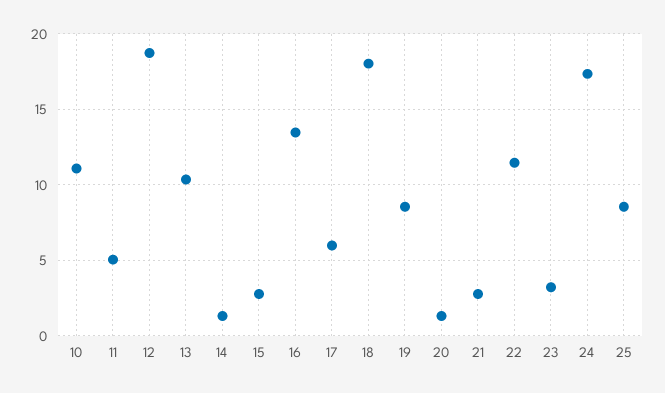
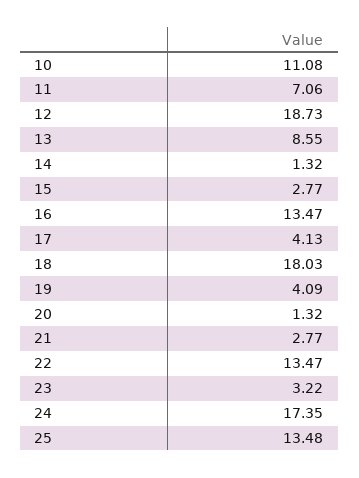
11: 5 -> 7.06
13: 10.5 -> 8.55
17: 6 -> 4.13
19: 8.5 -> 4.09
22: 11.5 -> 13.47
25: 8.5 -> 13.48

